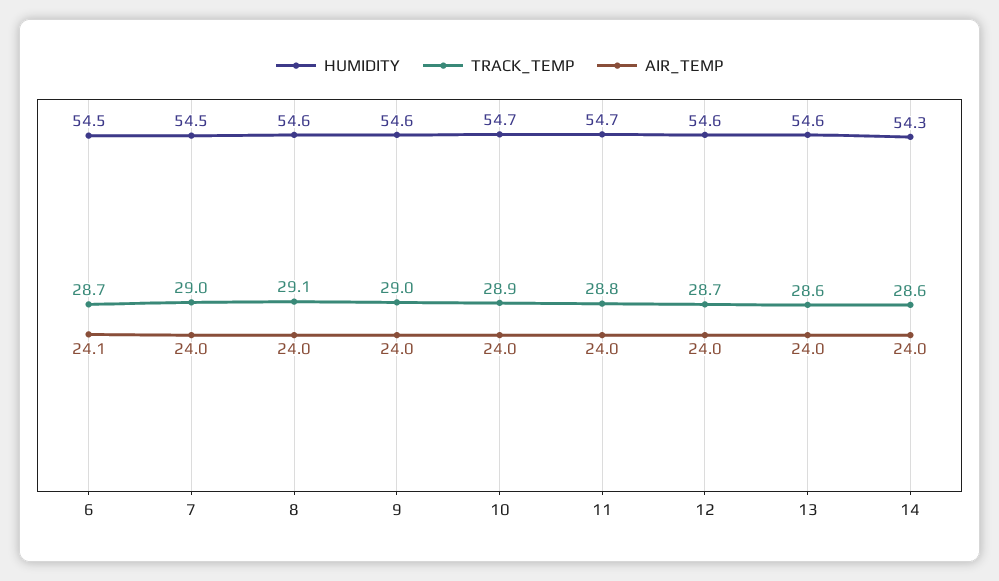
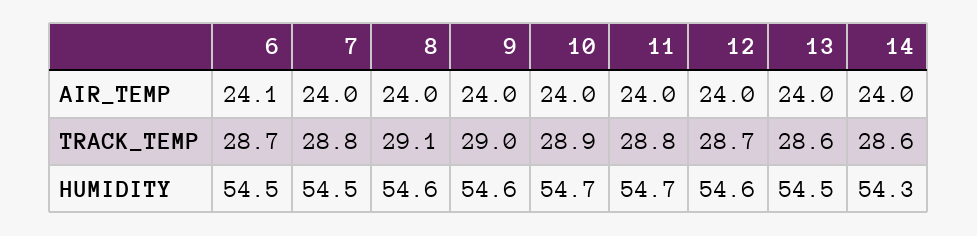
TRACK_TEMP, 7: 29 -> 28.8
HUMIDITY, 13: 54.6 -> 54.5

